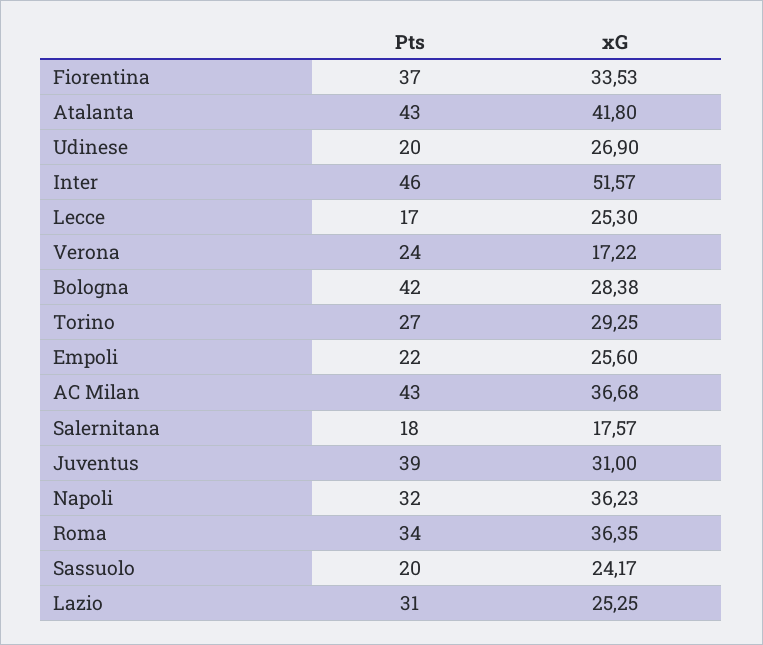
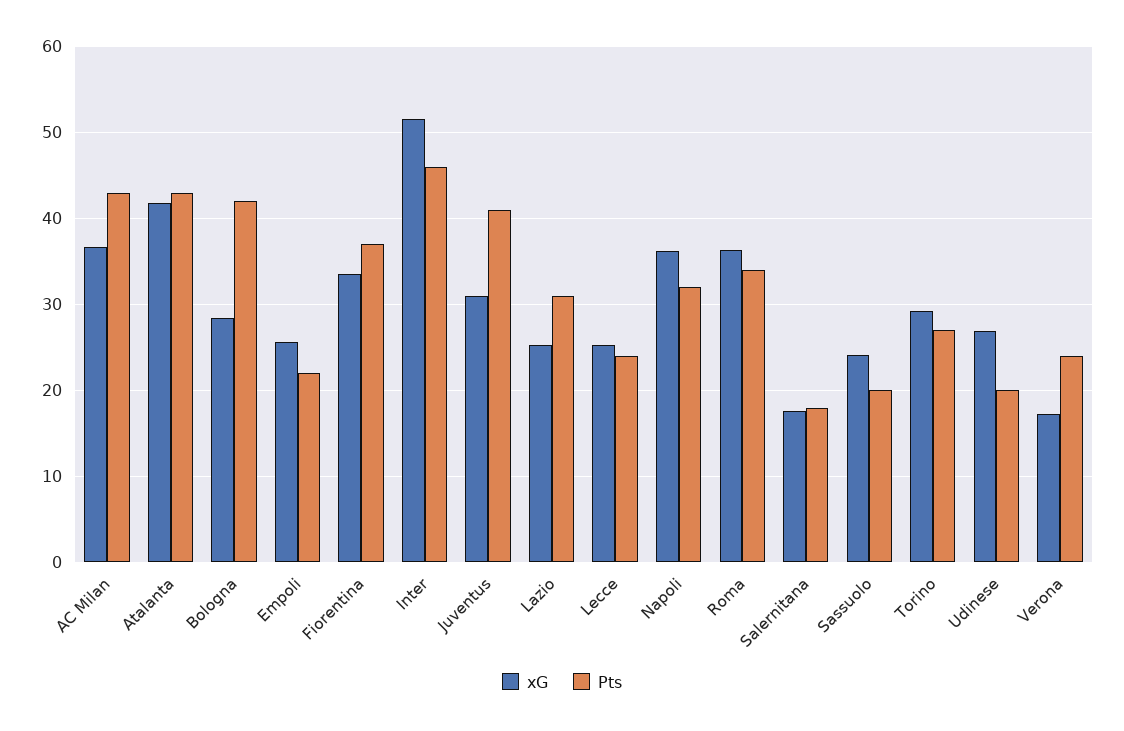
Pts, Lecce: 17 -> 24
Pts, Juventus: 39 -> 41

